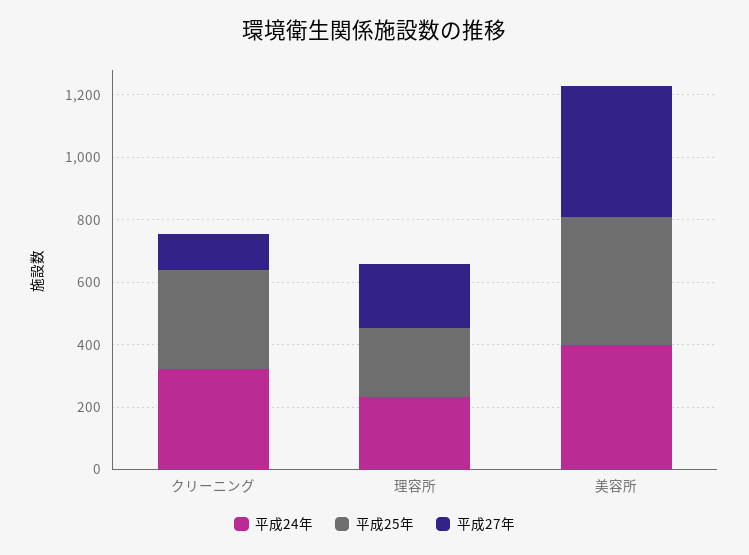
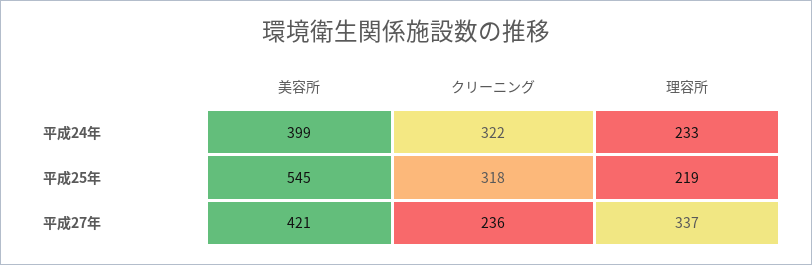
平成27年, クリーニング: 100 -> 236
平成27年, 理容所: 200 -> 337
平成25年, 美容所: 400 -> 545

